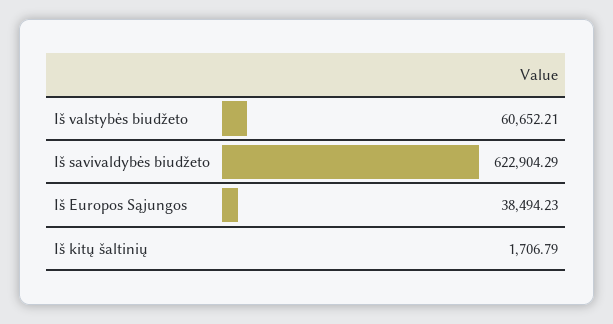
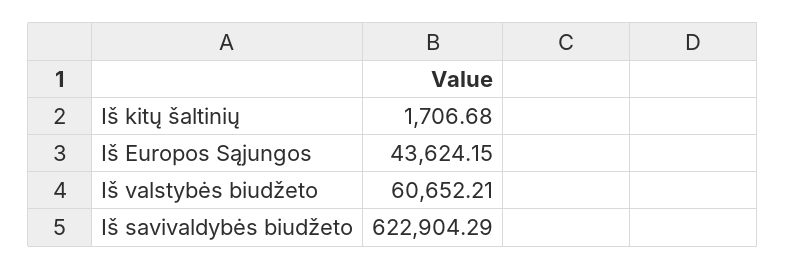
Iš Europos Sąjungos: 38494.23 -> 43624.15
Iš kitų šaltinių: 1706.79 -> 1706.68

